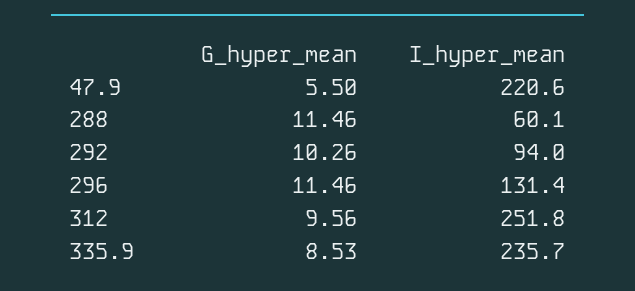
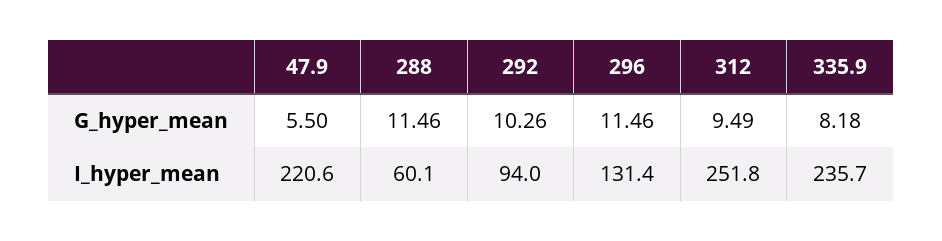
G_hyper_mean, 312: 9.56 -> 9.49
G_hyper_mean, 335.9: 8.53 -> 8.18

